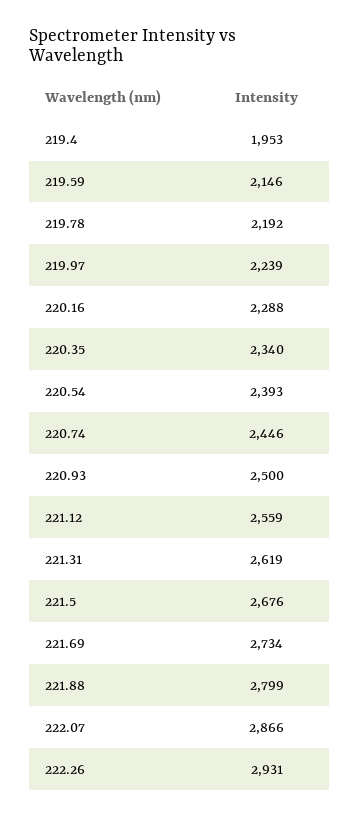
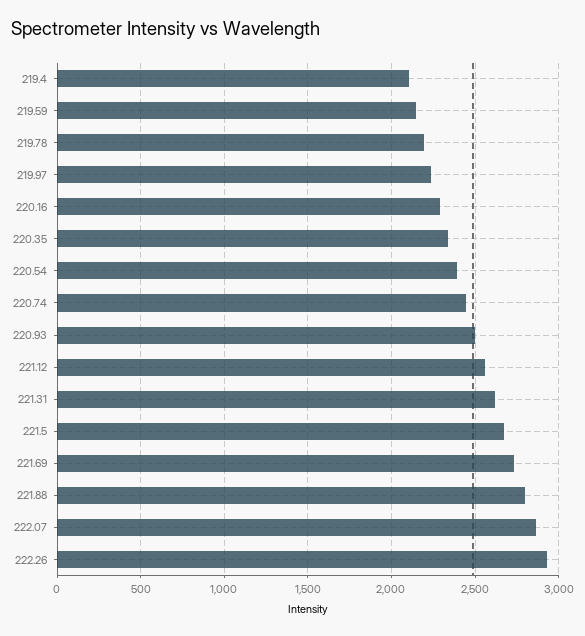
219.4: 1953 -> 2100

